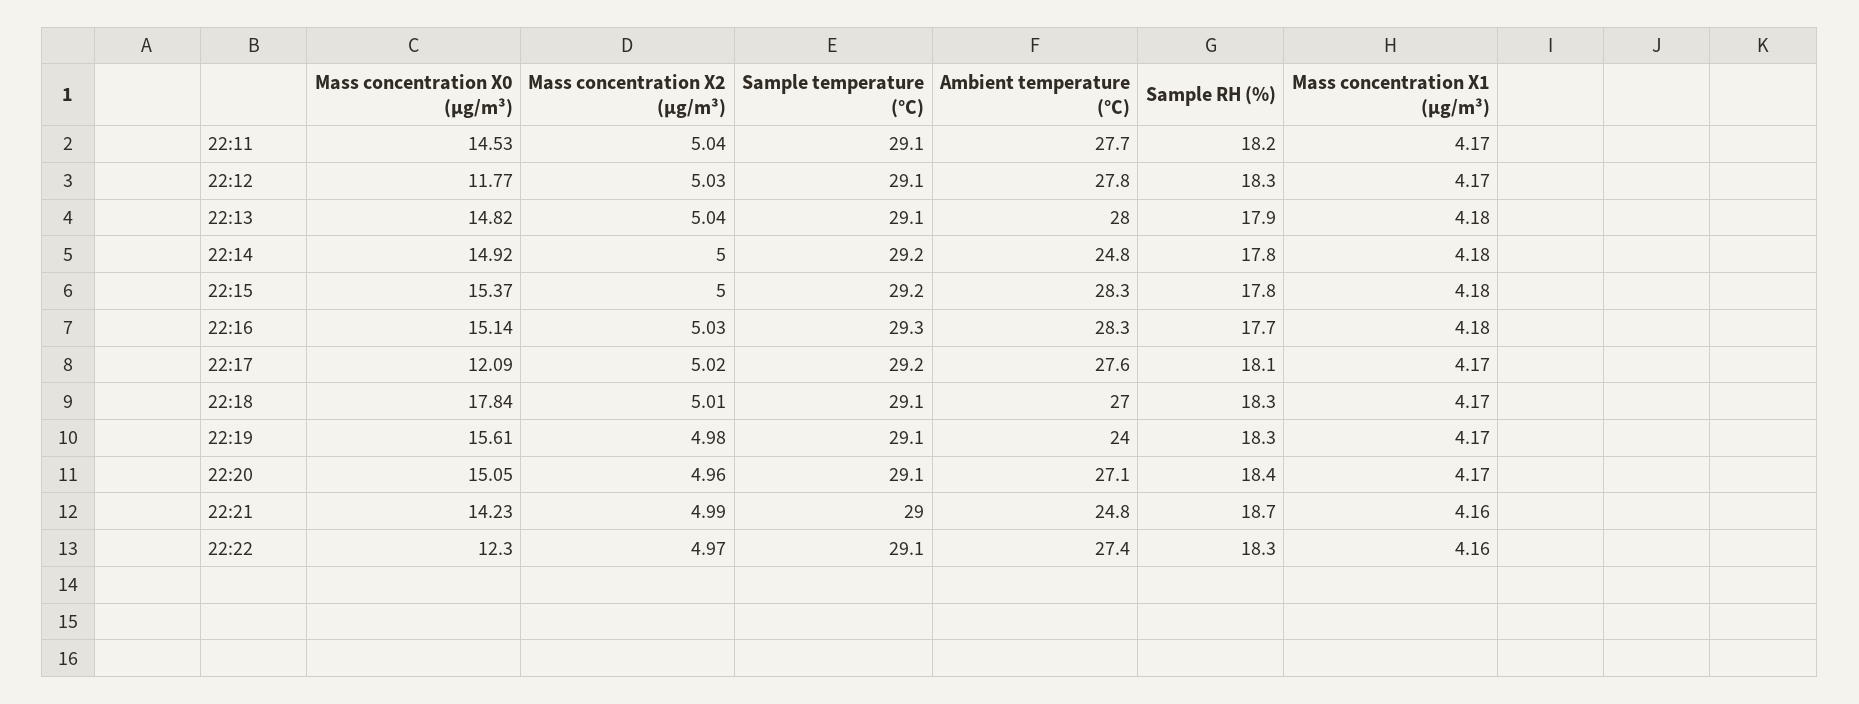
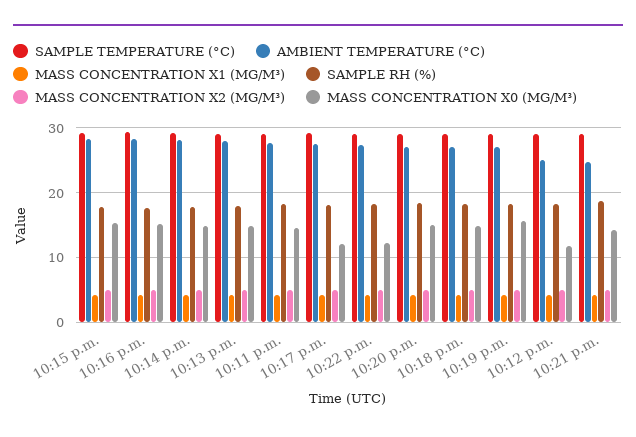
Ambient temperature (°C), 22:12: 27.8 -> 25
Ambient temperature (°C), 22:14: 24.8 -> 28
Mass concentration X0 (μg/m³), 22:18: 17.84 -> 15
Ambient temperature (°C), 22:19: 24 -> 27

